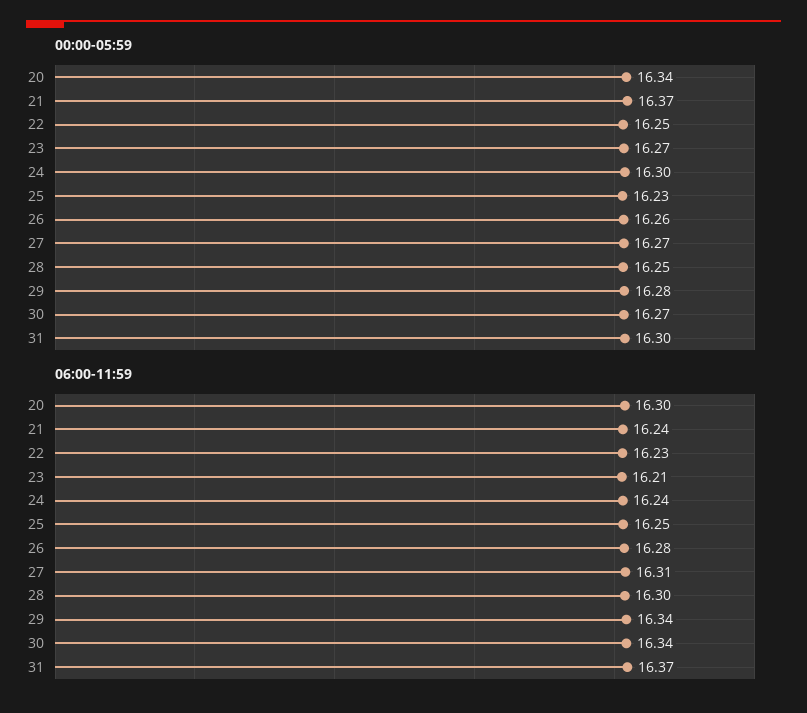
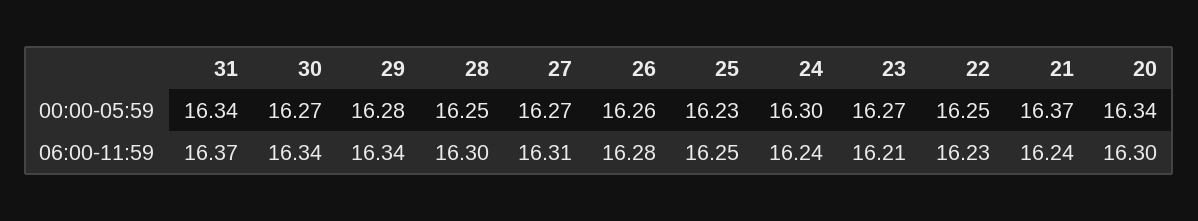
00:00-05:59, 31: 16.3 -> 16.34

